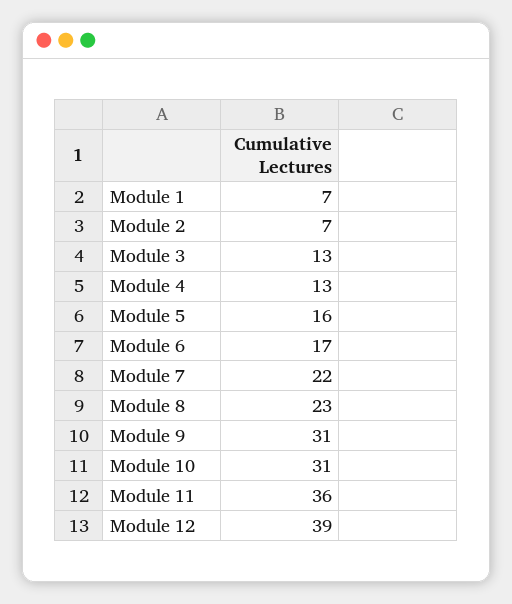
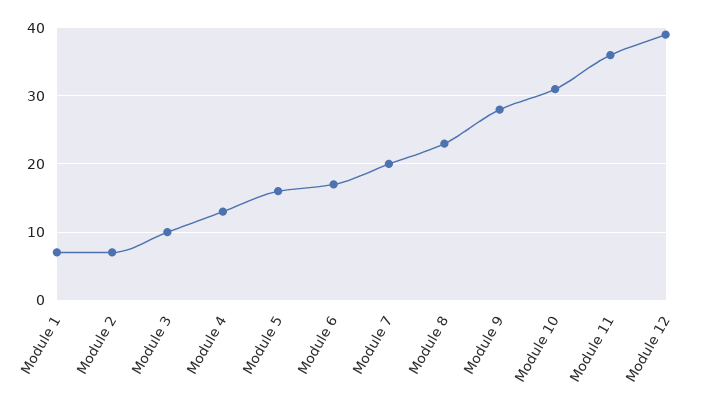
Module 3: 13 -> 10
Module 7: 22 -> 20
Module 9: 31 -> 28

